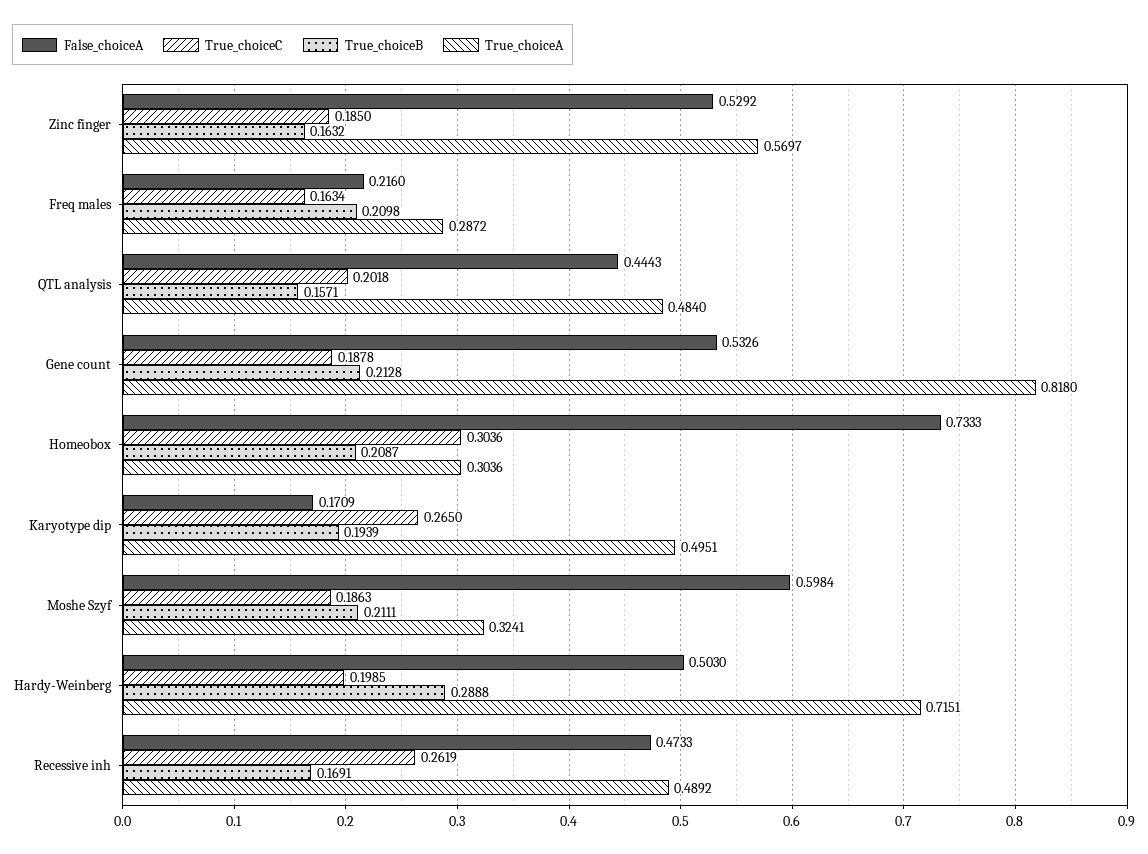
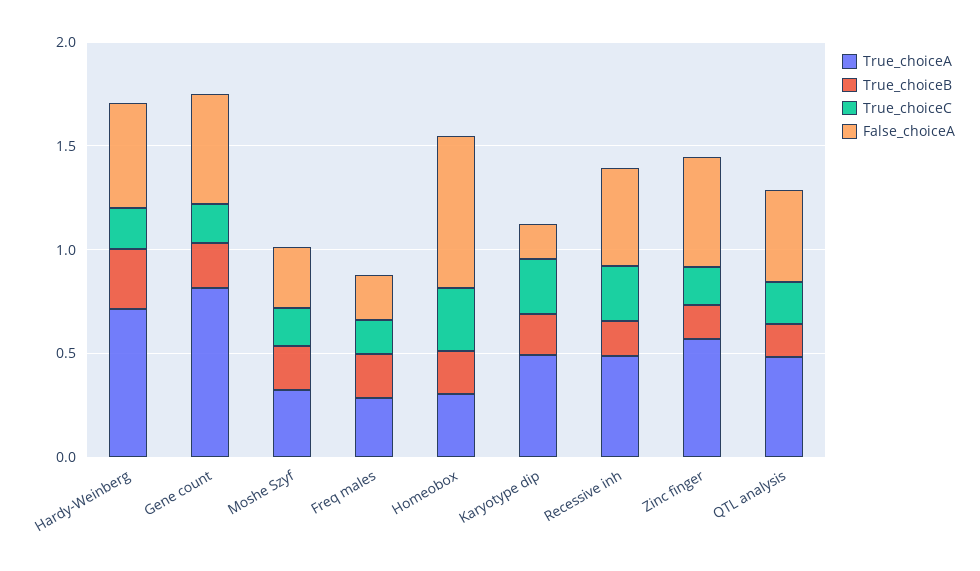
False_choiceA, Moshe Szyf: 0.5984 -> 0.3

